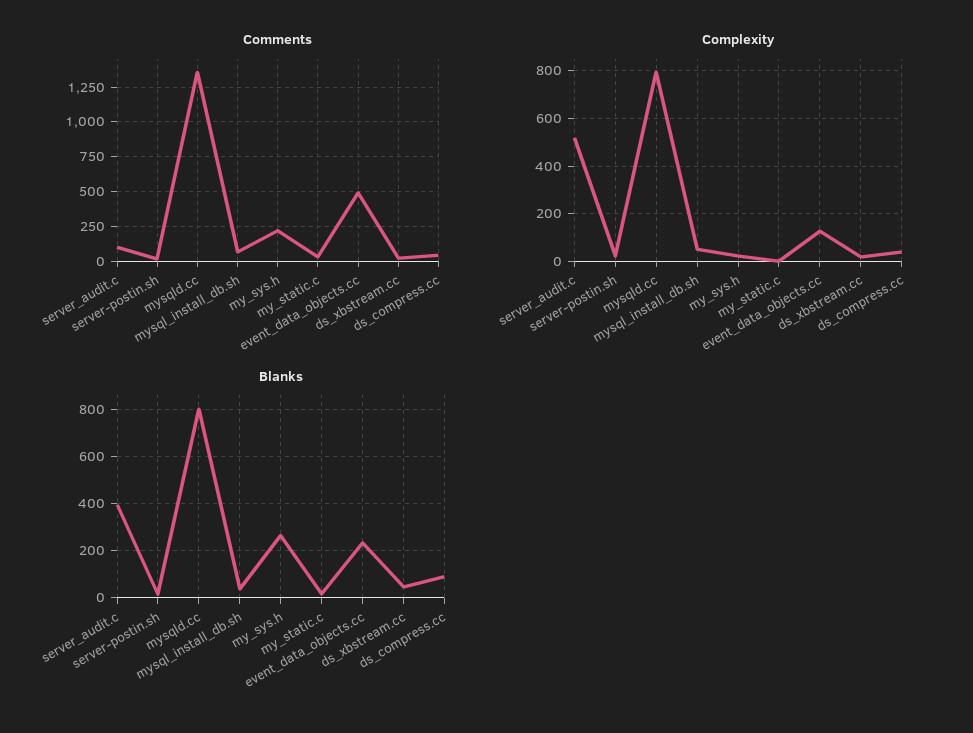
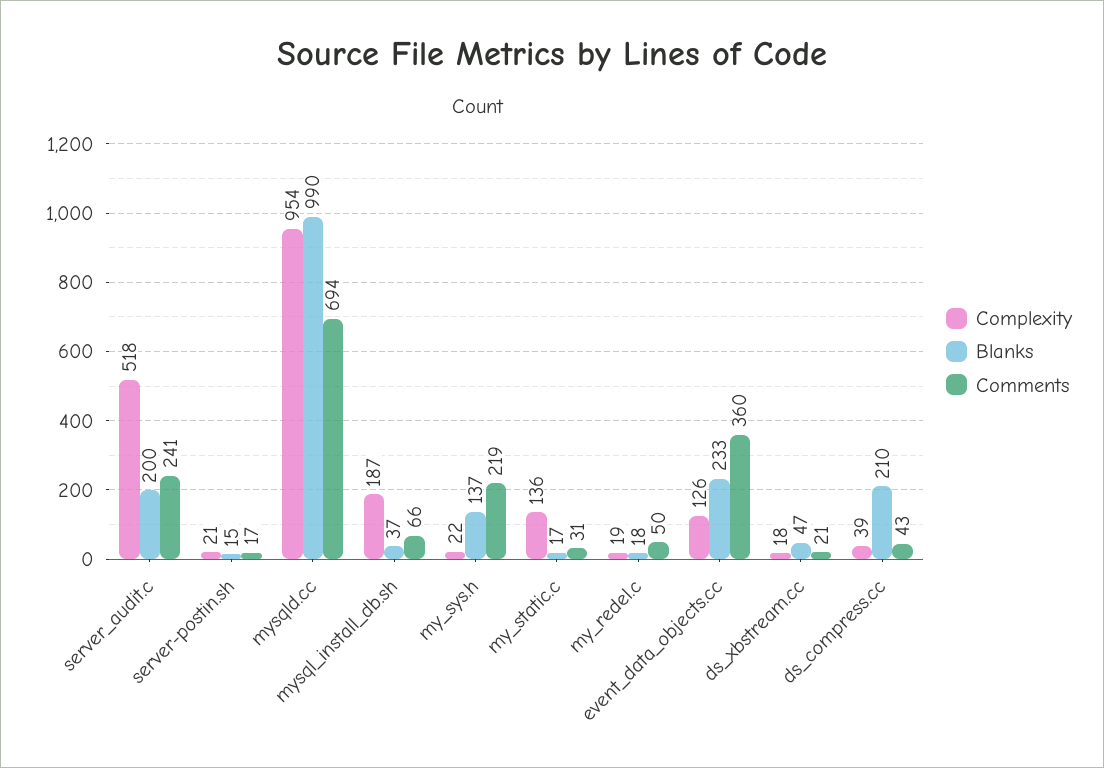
Comments, server_audit.c: 100 -> 241
Comments, mysqld.cc: 1350 -> 694
Comments, event_data_objects.cc: 500 -> 360
Complexity, mysqld.cc: 800 -> 954
Complexity, mysql_install_db.sh: 50 -> 187
Complexity, my_static.c: 0 -> 136
Blanks, server_audit.c: 400 -> 200
Blanks, mysqld.cc: 800 -> 990
Blanks, my_sys.h: 250 -> 137
Blanks, ds_compress.cc: 100 -> 210
Complexity, my_redel.c: none -> 19
Blanks, my_redel.c: none -> 18
Comments, my_redel.c: none -> 50

